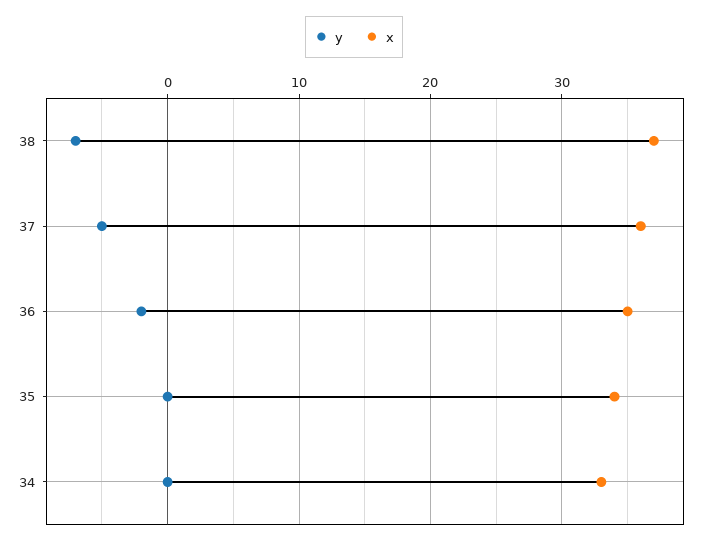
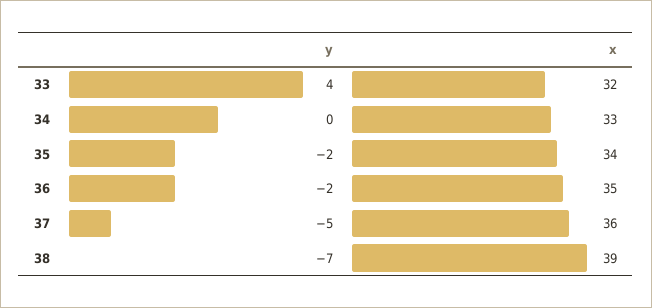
x, 38: 37 -> 39
y, 35: 0 -> -2
y, 33: none -> 4
x, 33: none -> 32

